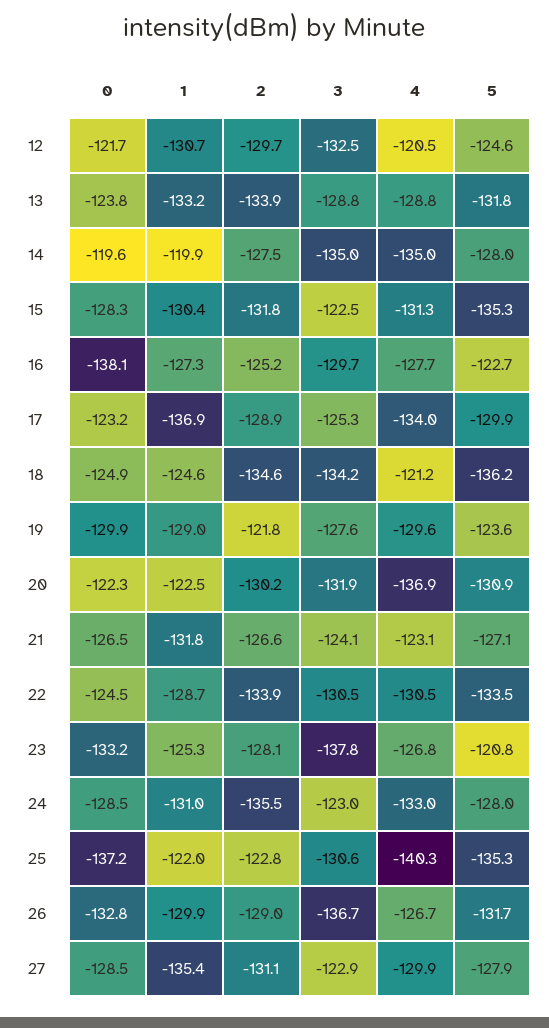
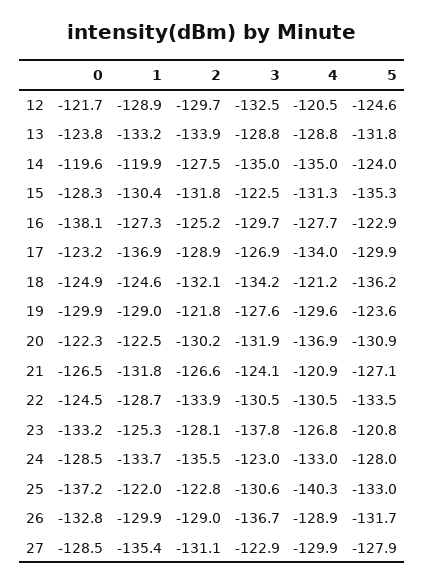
1, 12: -130.7 -> -128.9
5, 14: -128 -> -124
5, 16: -122.7 -> -122.9
3, 17: -125.3 -> -126.9
2, 18: -134.6 -> -132.1
4, 21: -123.1 -> -120.9
1, 24: -131 -> -133.7
5, 25: -135.3 -> -133
4, 26: -126.7 -> -128.9

